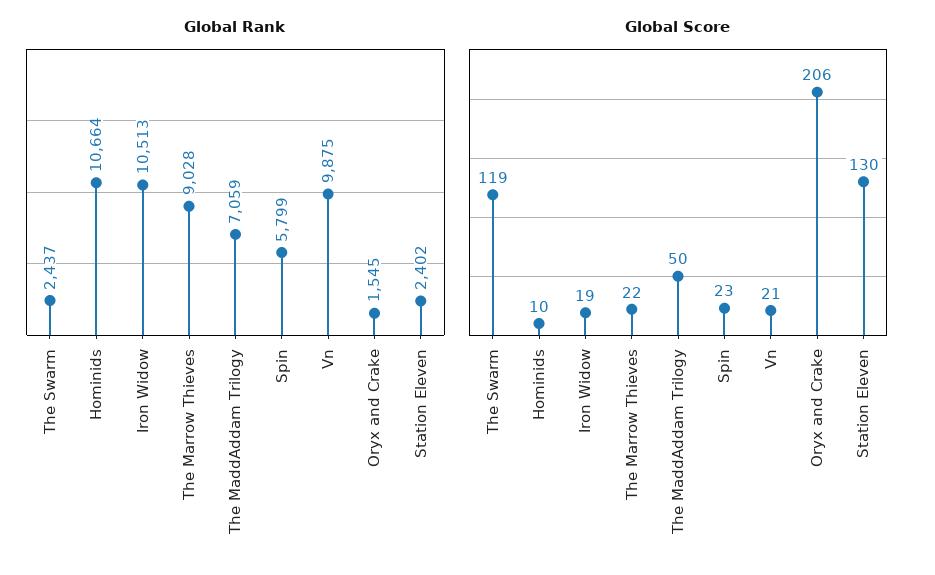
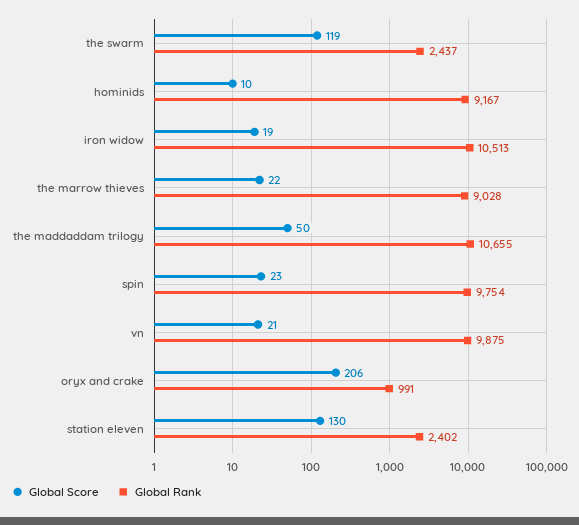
Global Rank, Hominids: 10664 -> 9167
Global Rank, The MaddAddam Trilogy: 7059 -> 10655
Global Rank, Spin: 5799 -> 9754
Global Rank, Oryx and Crake: 1545 -> 991

